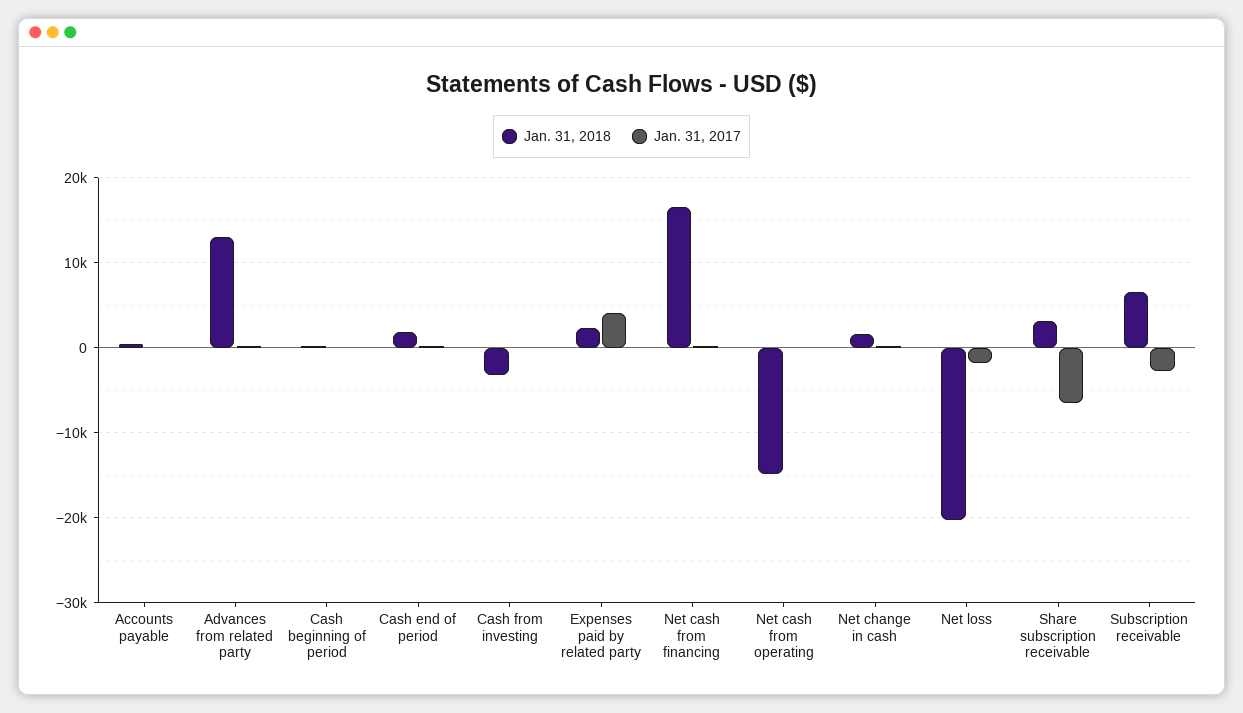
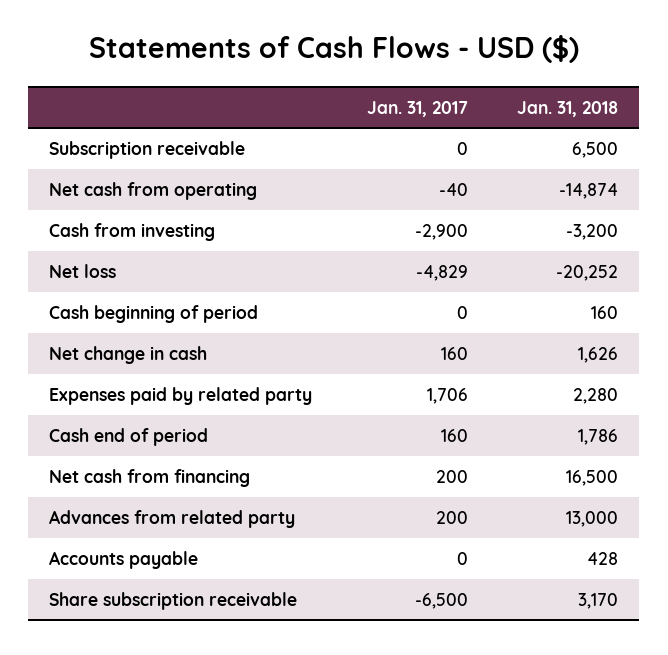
Jan. 31, 2017, Cash from investing: 0 -> -2900
Jan. 31, 2017, Expenses paid by related party: 4000 -> 1706
Jan. 31, 2017, Net loss: -2000 -> -4829
Jan. 31, 2017, Subscription receivable: -3000 -> 0

